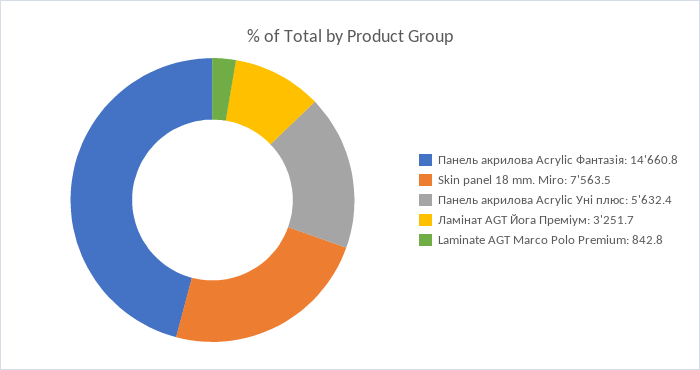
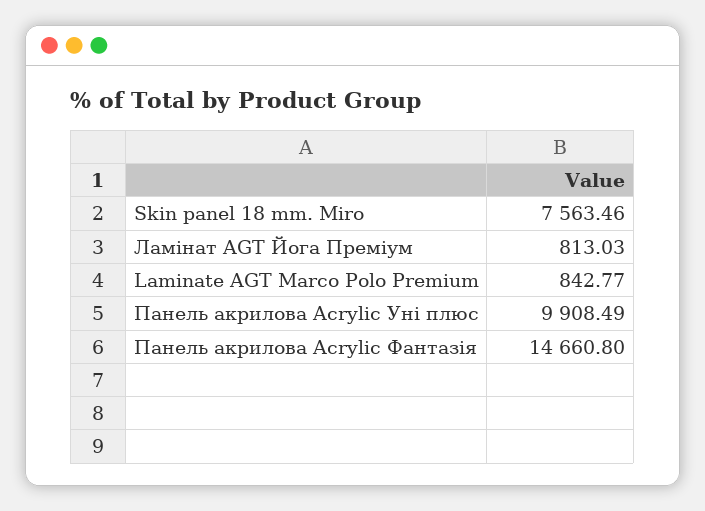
Панель акрилова Acrylic Уні плюс: 5632.4 -> 9908.49
Ламінат AGT Йога Преміум: 3251.7 -> 813.03

